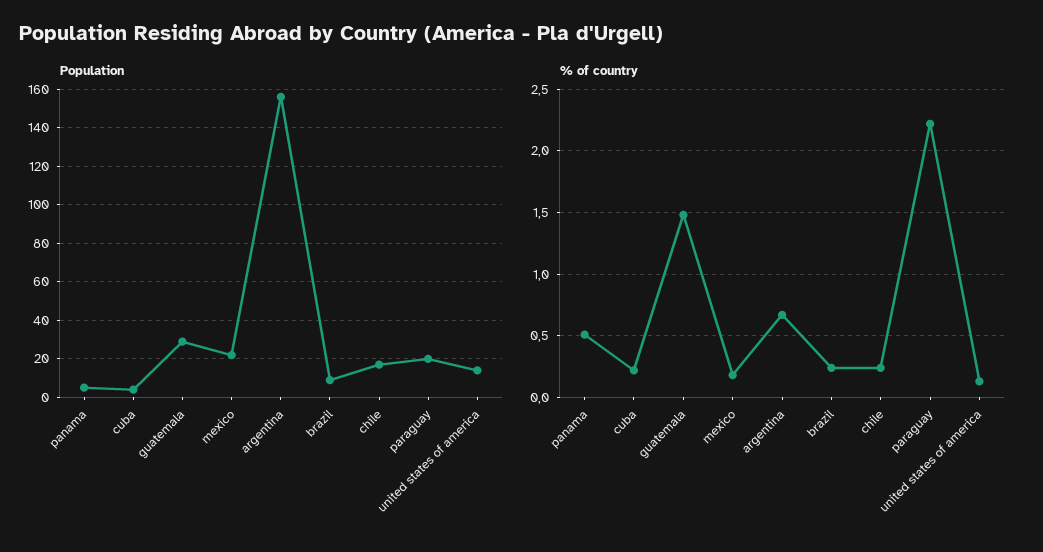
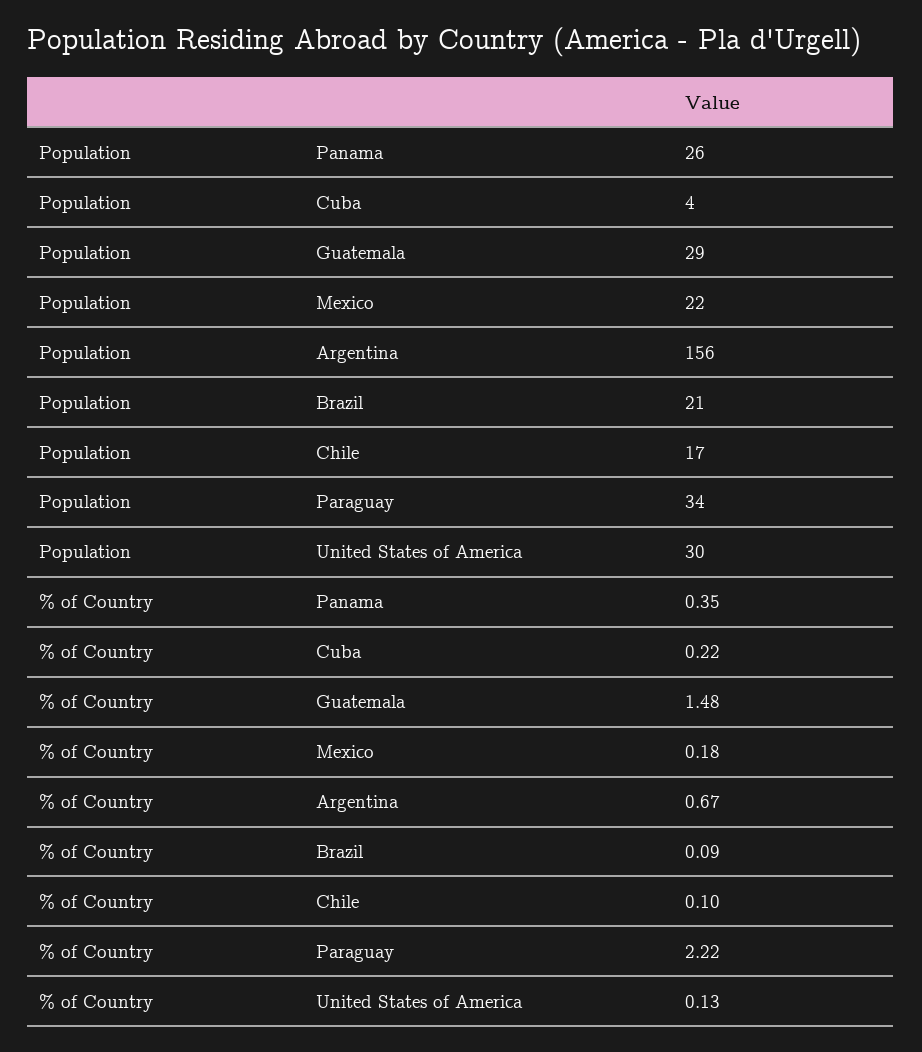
Population, panama: 5 -> 26
Population, brazil: 10 -> 21
Population, paraguay: 20 -> 34
Population, united states of america: 15 -> 30
% of country, panama: 0.5 -> 0.35
% of country, brazil: 0.25 -> 0.09
% of country, chile: 0.25 -> 0.1

